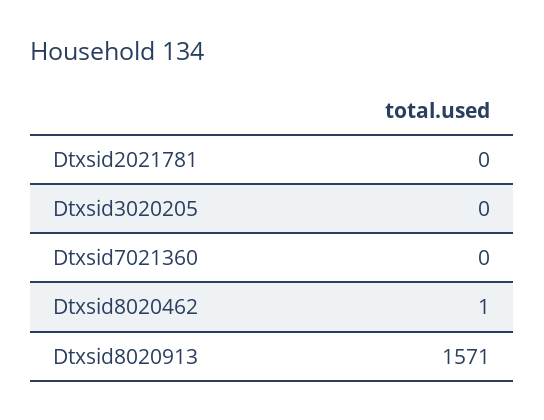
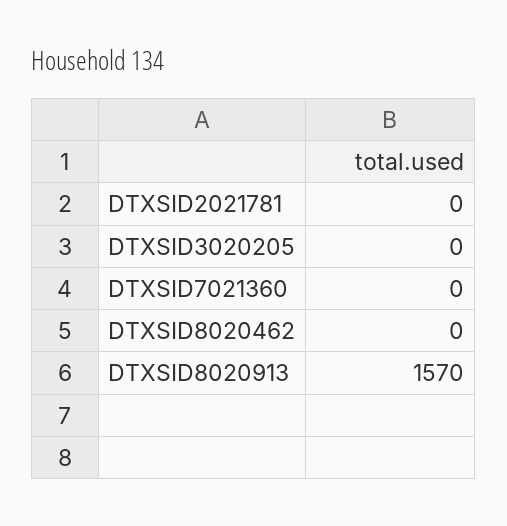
Dtxsid8020462: 1 -> 0
Dtxsid8020913: 1571 -> 1570

